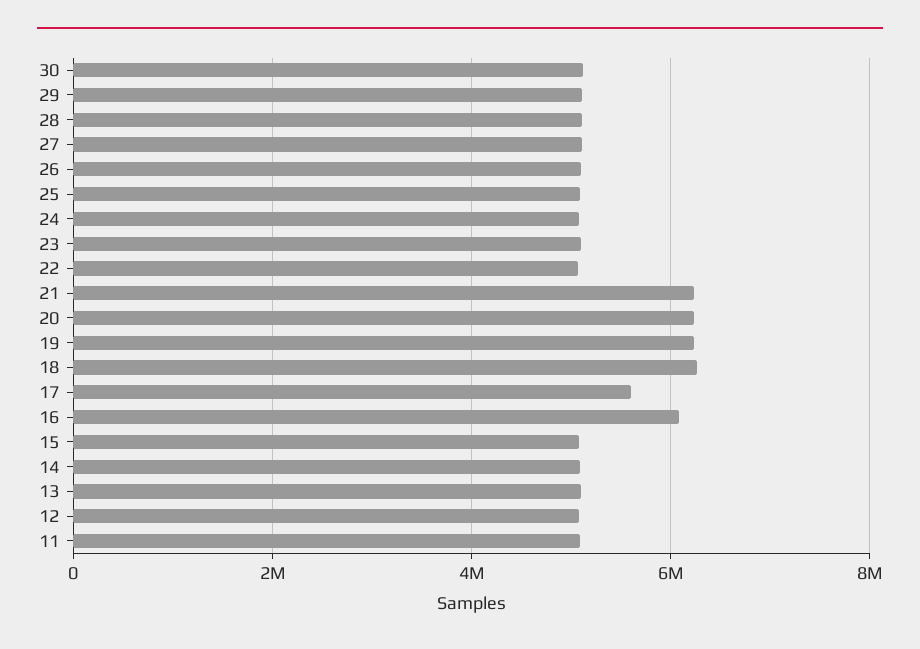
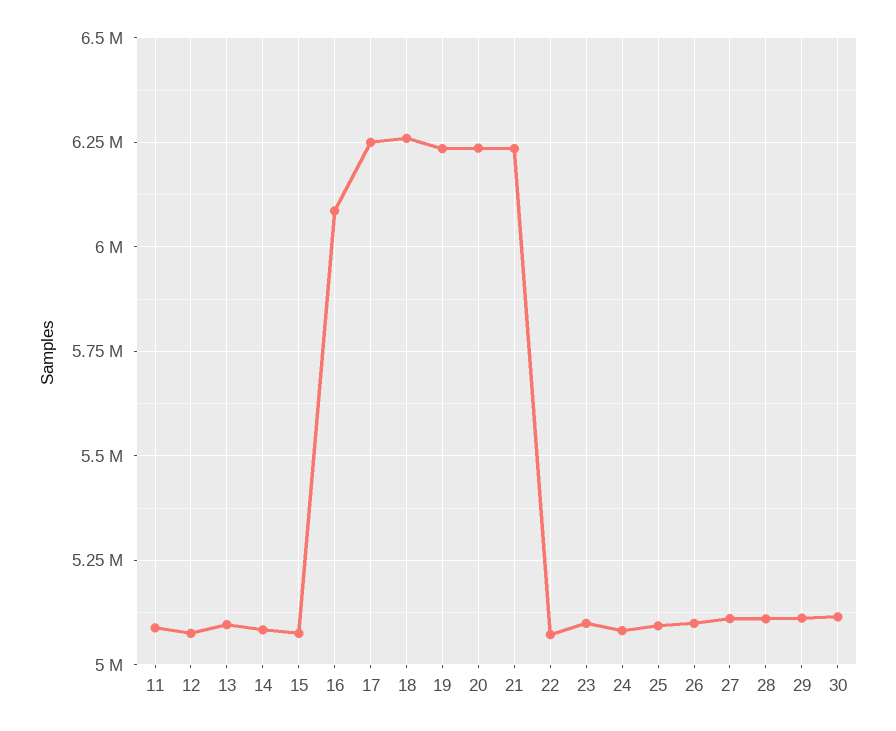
17: 5600000 -> 6250000

